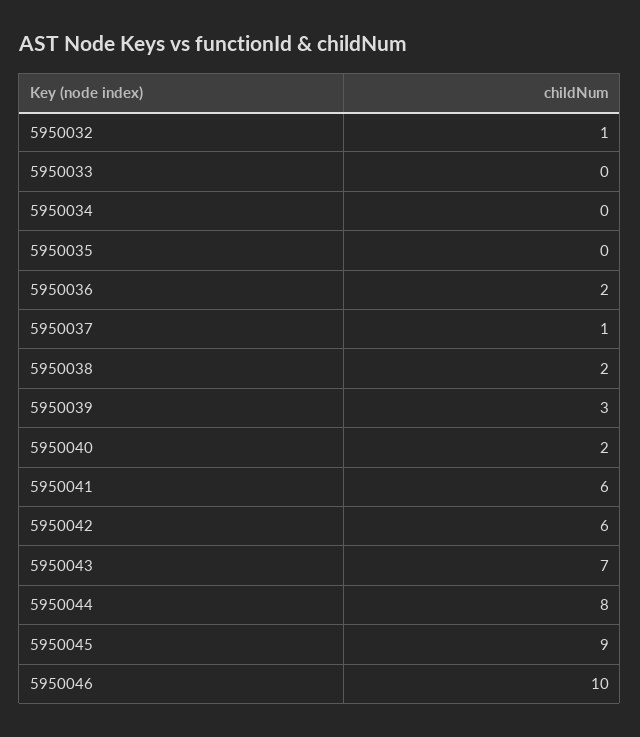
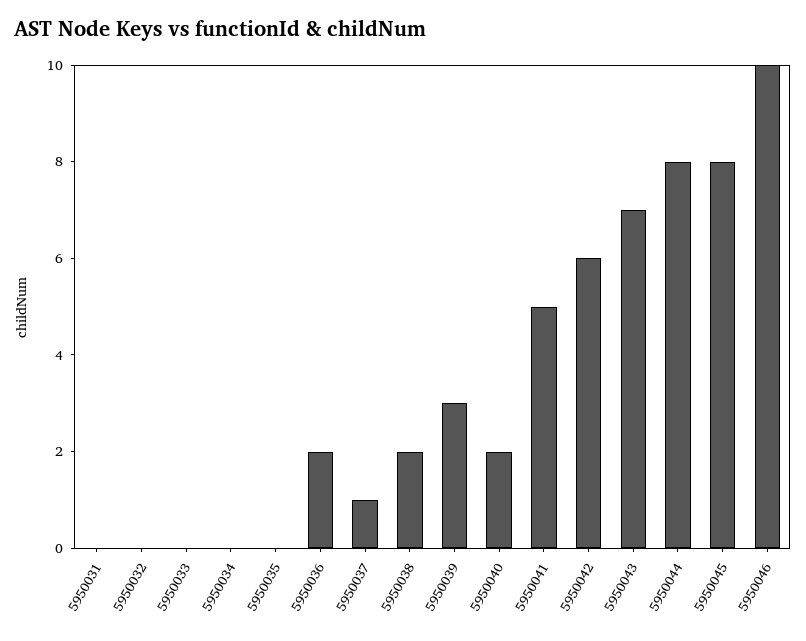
5950032: 1 -> 0
5950041: 6 -> 5
5950045: 9 -> 8
5950031: none -> 0

